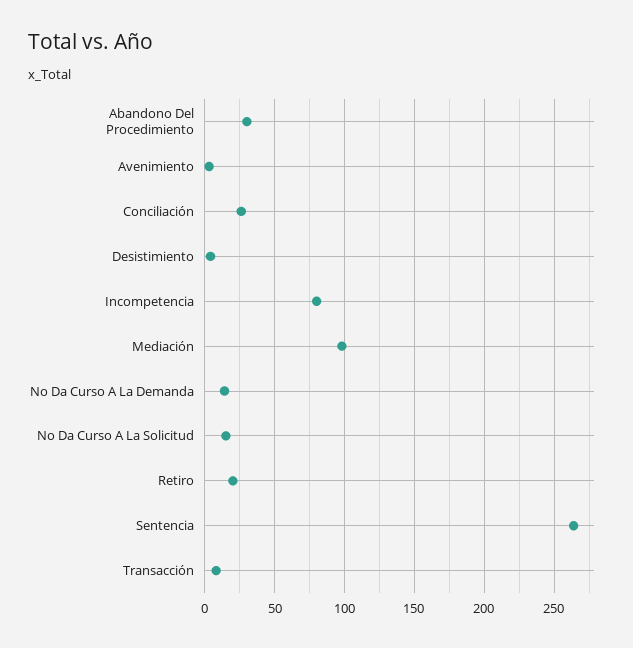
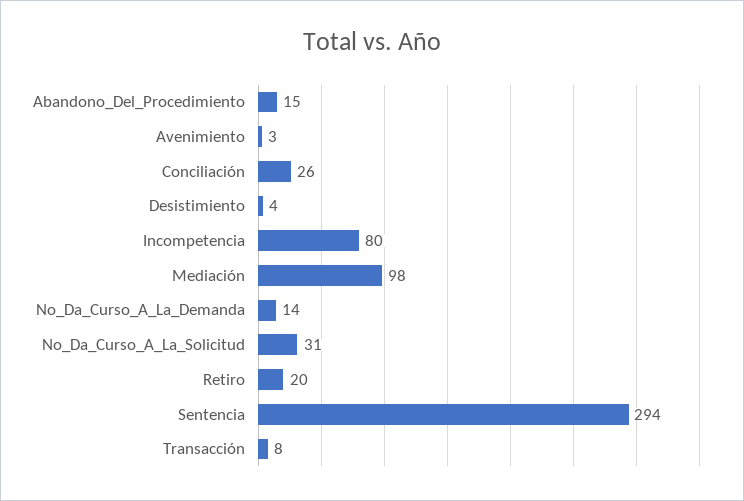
Abandono Del Procedimiento: 30 -> 15
No Da Curso A La Solicitud: 15 -> 31
Sentencia: 265 -> 294

